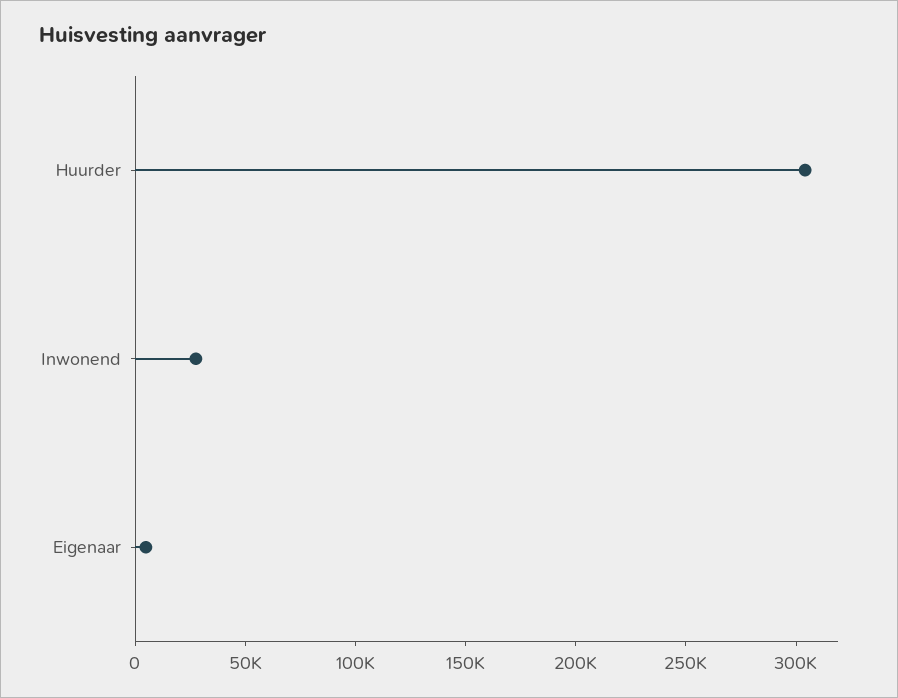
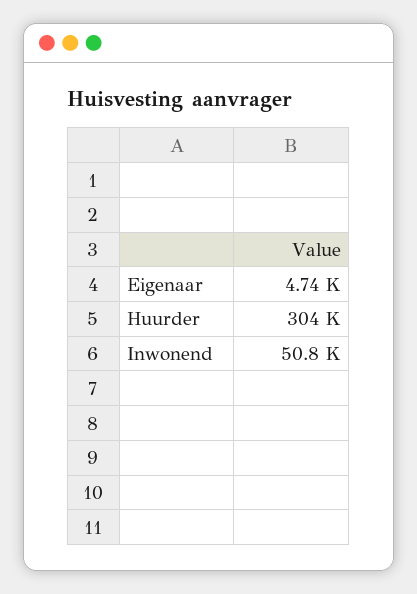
Inwonend: 30000 -> 50800

